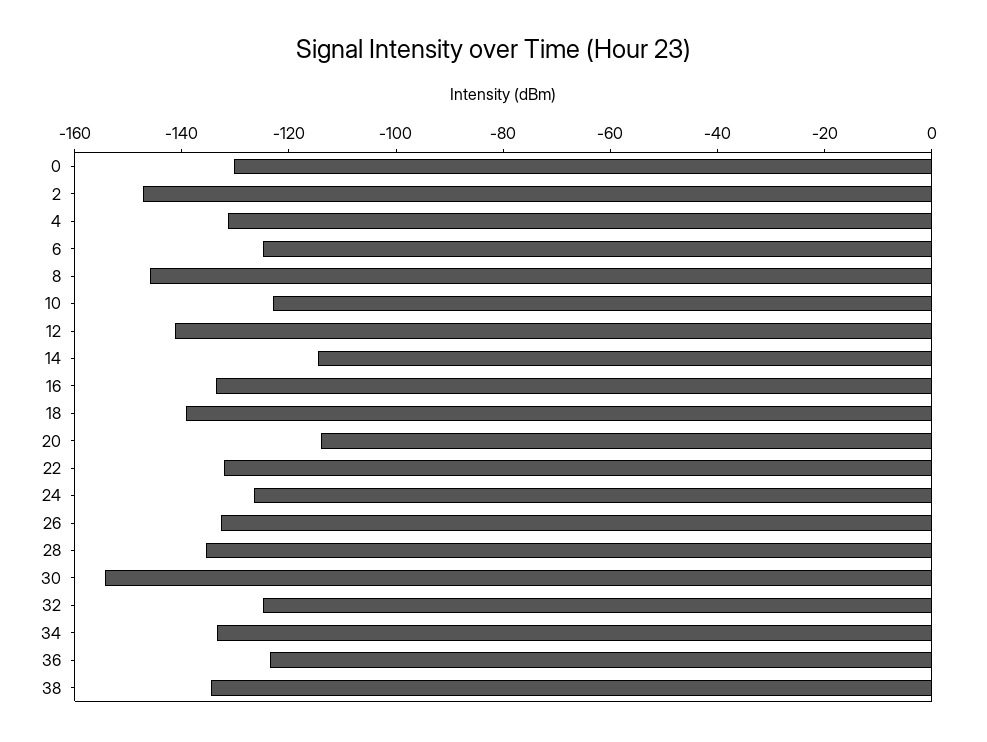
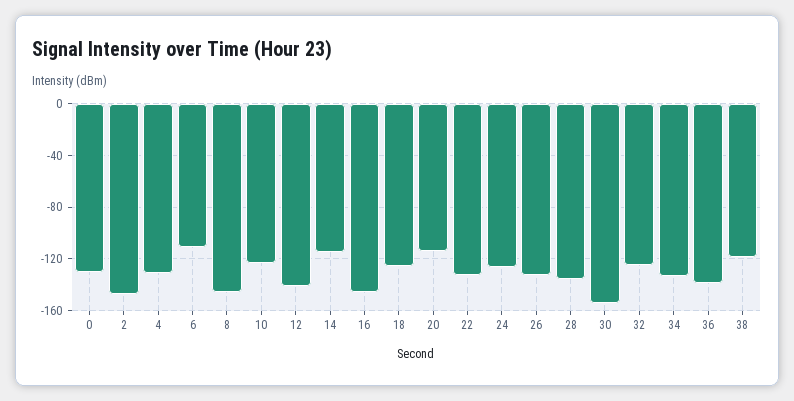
6: -125 -> -110
16: -135 -> -145
18: -140 -> -125
36: -125 -> -140
38: -135 -> -120

